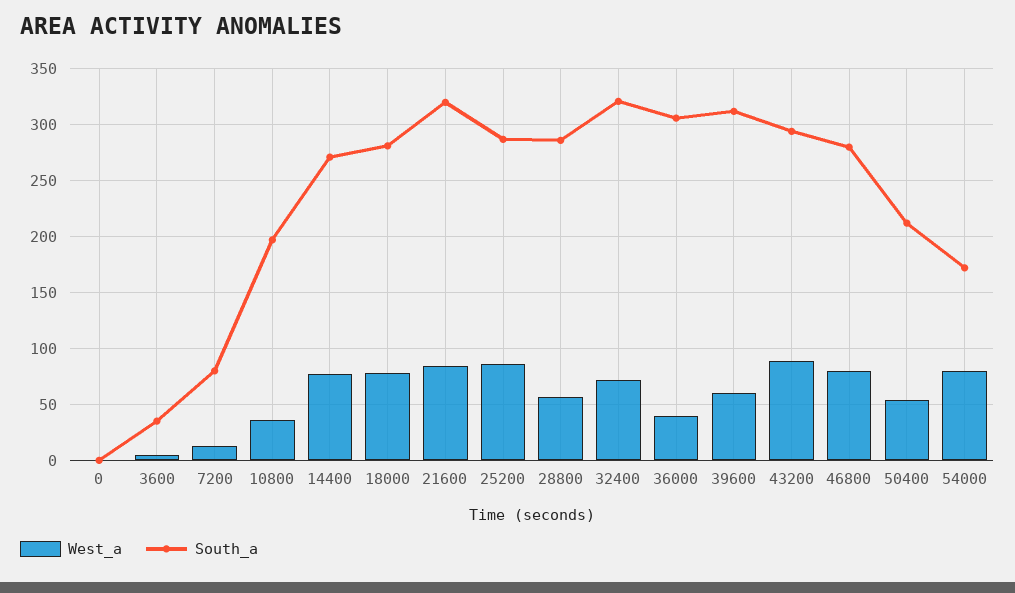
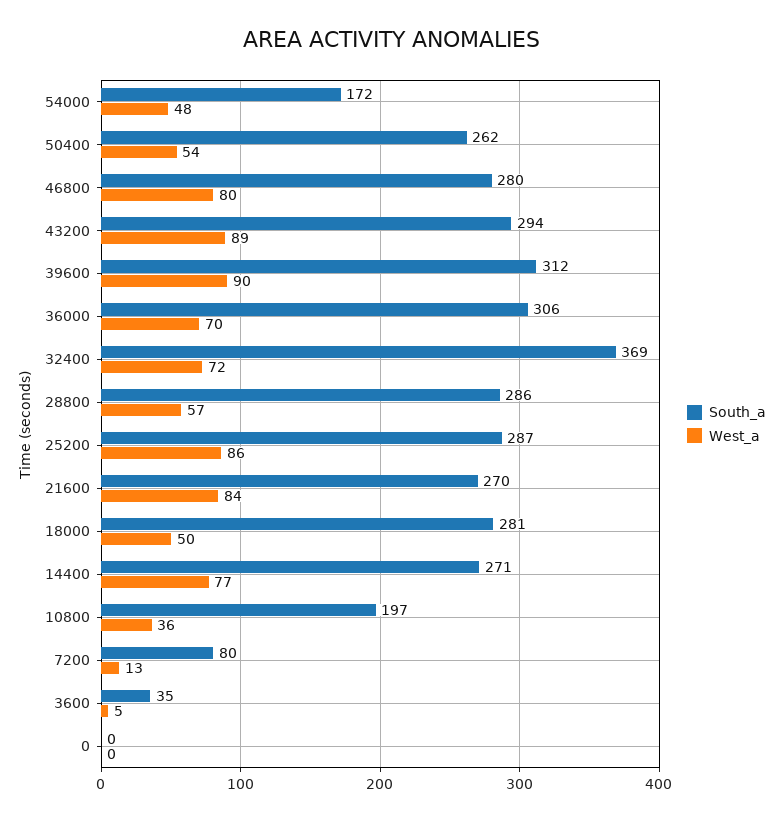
West_a, 18000: 80 -> 50
South_a, 21600: 320 -> 270
South_a, 32400: 320 -> 369
West_a, 36000: 40 -> 70
West_a, 39600: 60 -> 90
South_a, 50400: 210 -> 262
West_a, 54000: 80 -> 48

